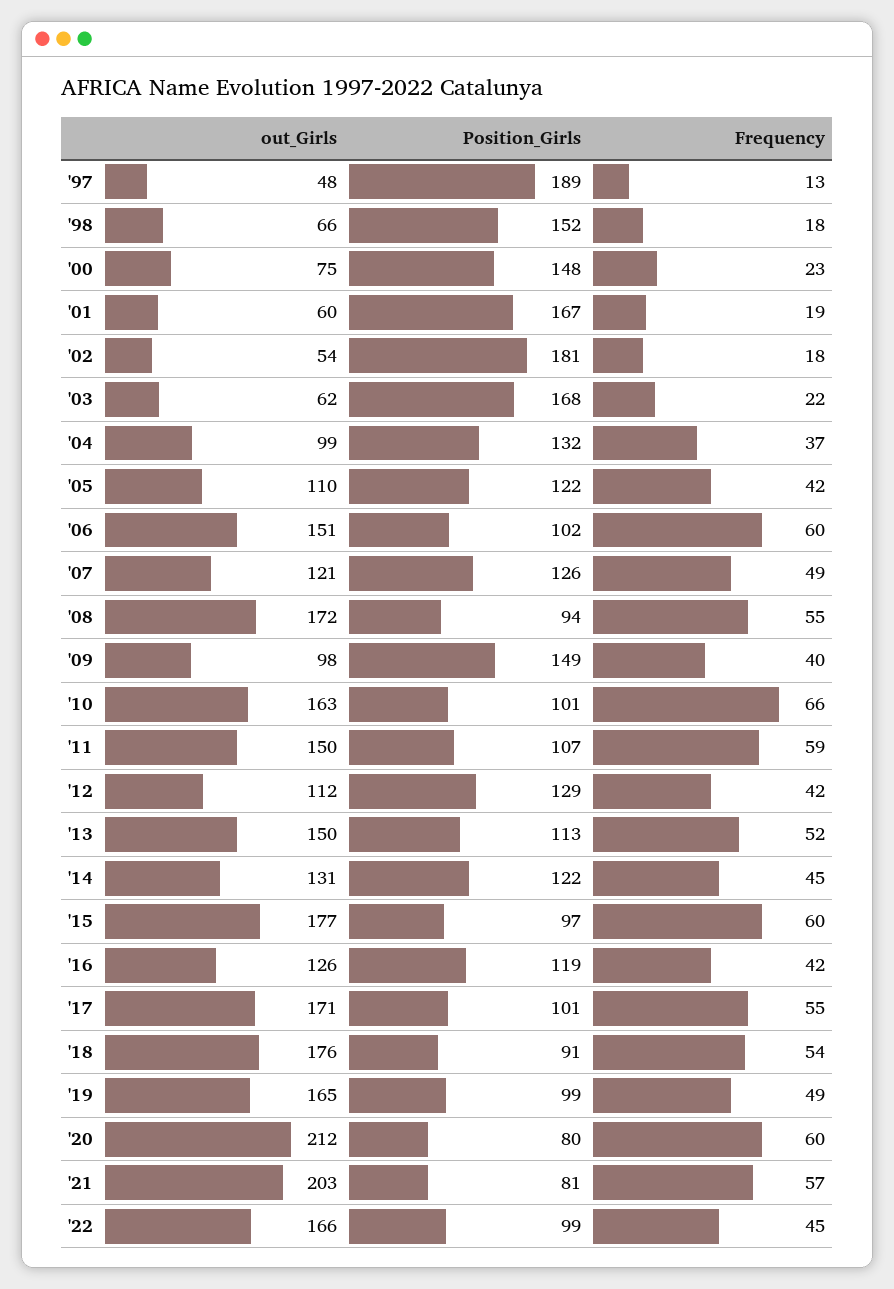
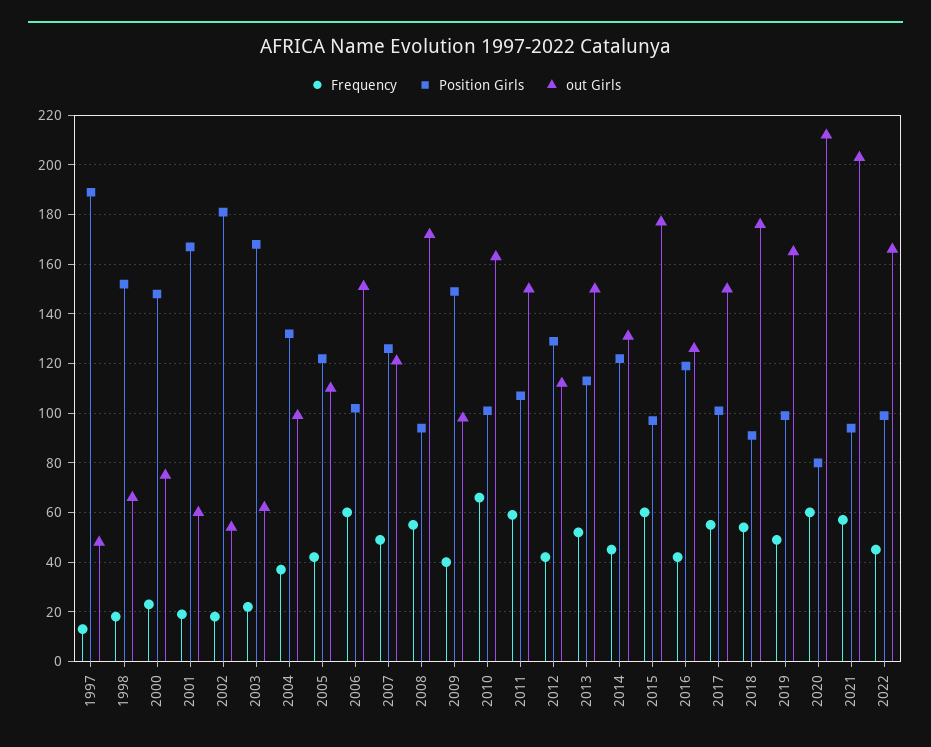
out_Girls, '17: 171 -> 150
Position_Girls, '21: 81 -> 95

